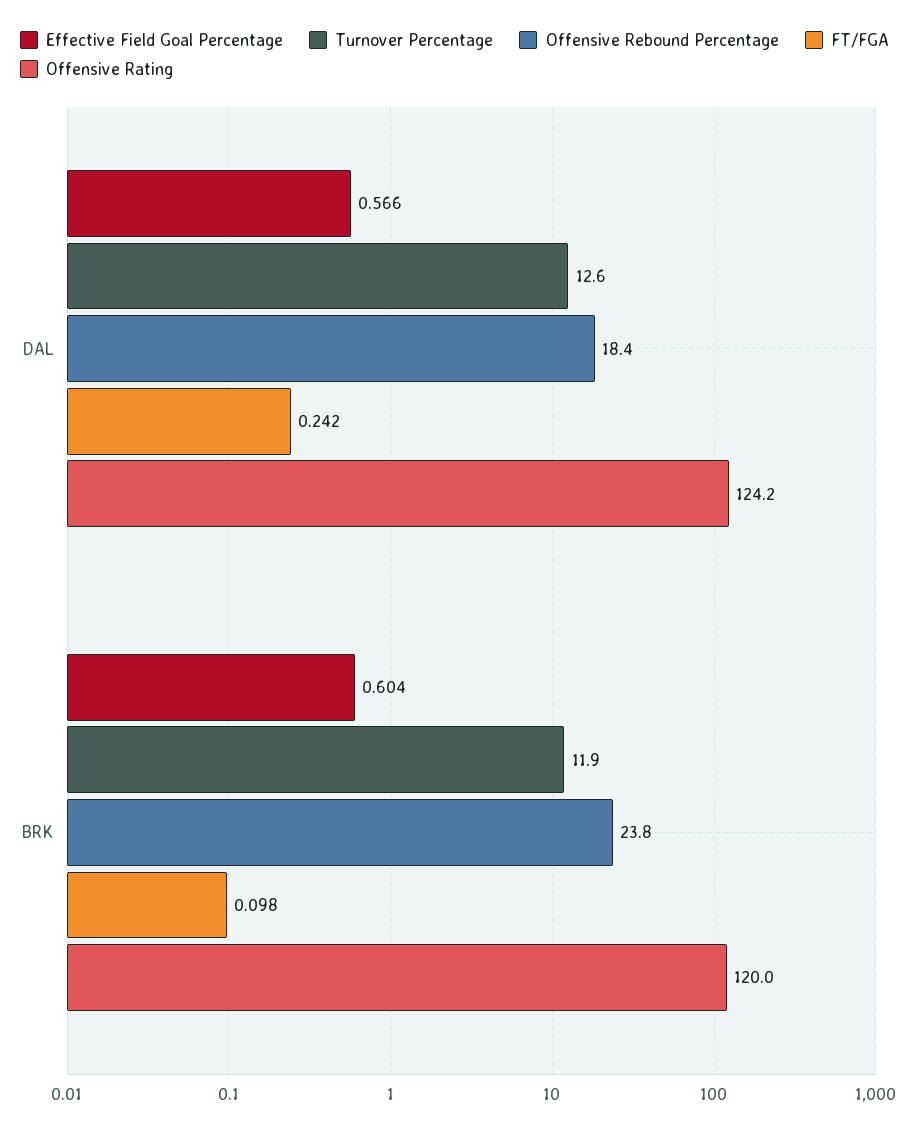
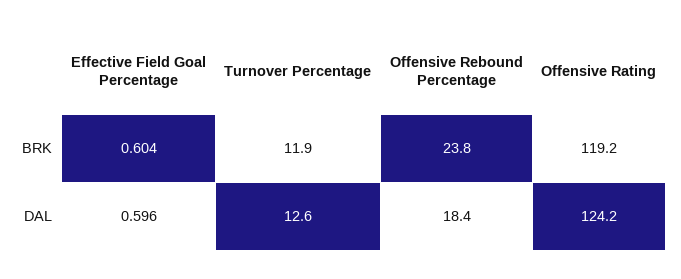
Effective Field Goal Percentage, DAL: 0.566 -> 0.596
FT/FGA, DAL: 0.242 -> none
FT/FGA, BRK: 0.098 -> none
Offensive Rating, BRK: 120 -> 119.2

